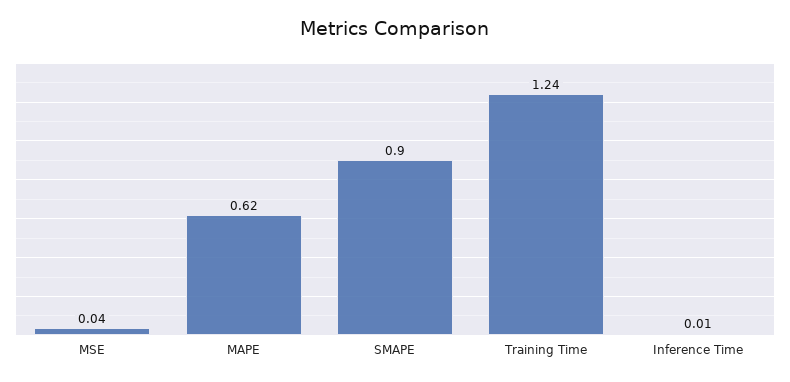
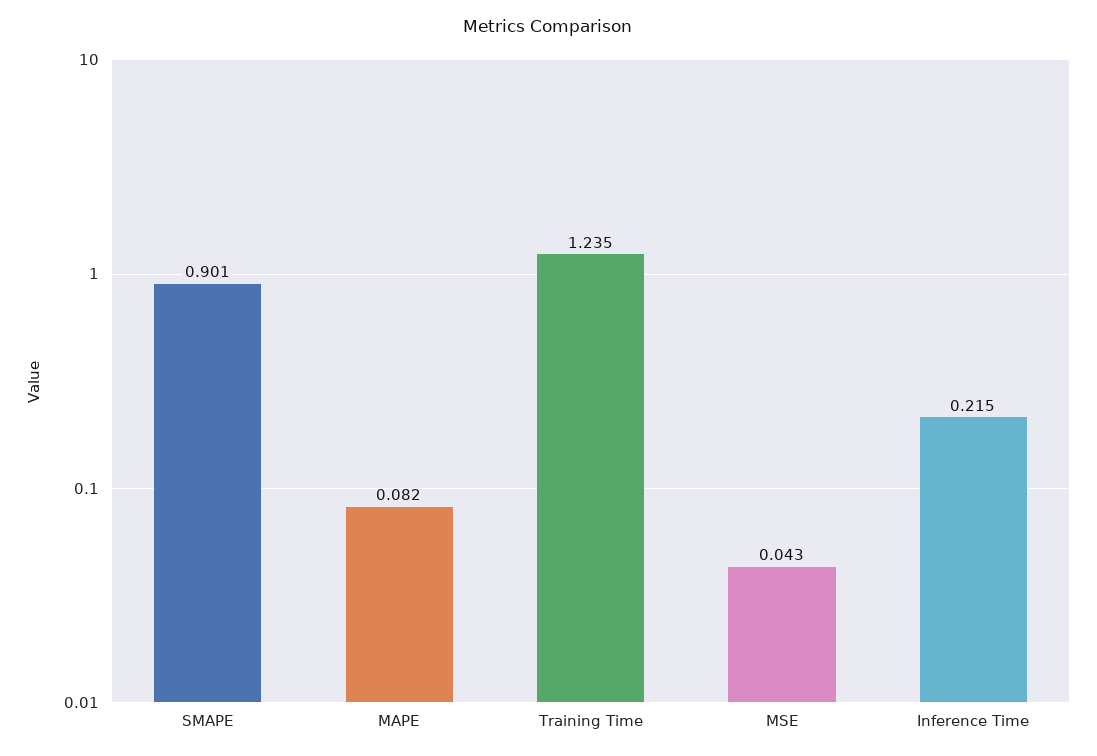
MAPE: 0.62 -> 0.082
Inference Time: 0.01 -> 0.215

